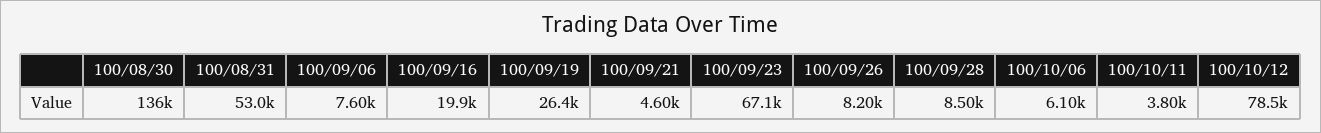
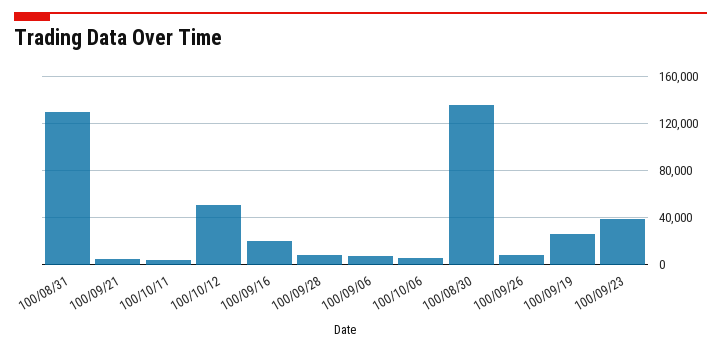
100/08/31: 53000 -> 130000
100/09/23: 67100 -> 40000
100/10/12: 78500 -> 50000

